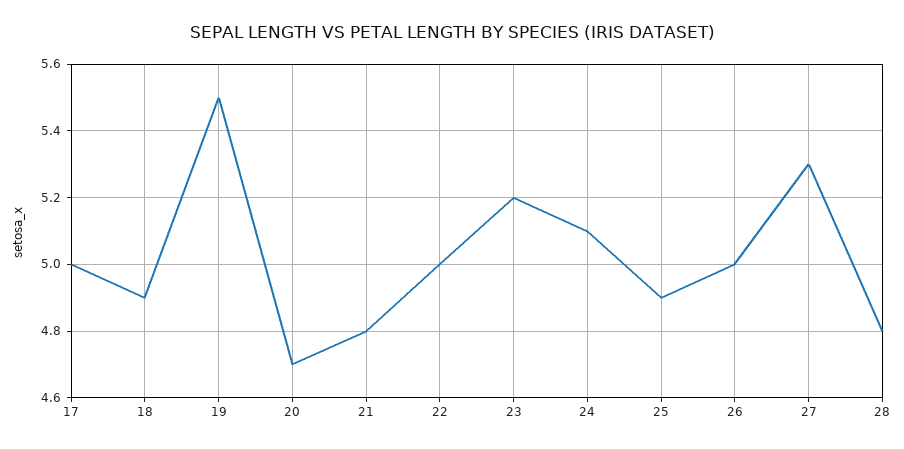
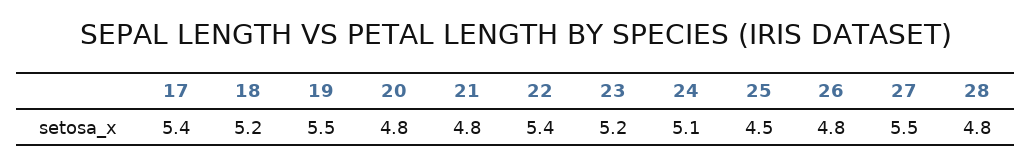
17: 5 -> 5.4
18: 4.9 -> 5.2
20: 4.7 -> 4.8
22: 5 -> 5.4
25: 4.9 -> 4.5
26: 5 -> 4.8
27: 5.3 -> 5.5

